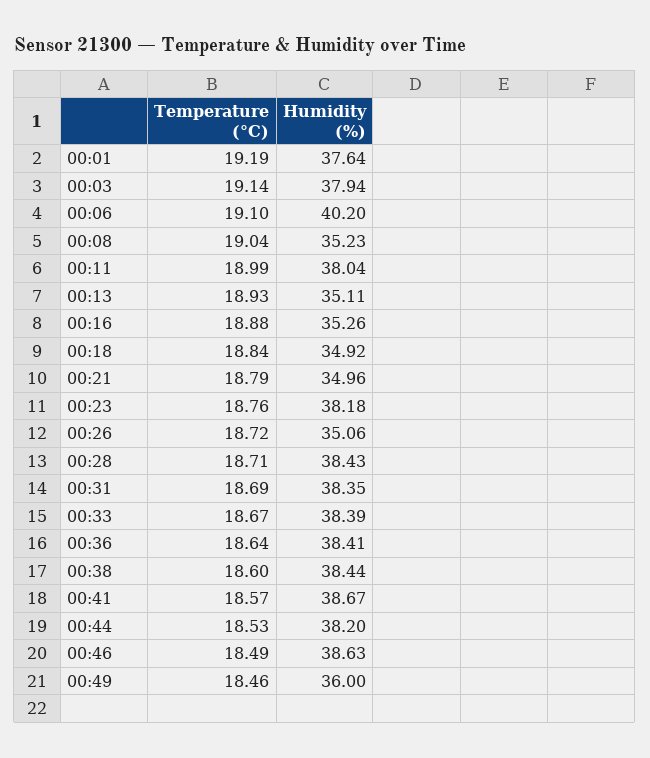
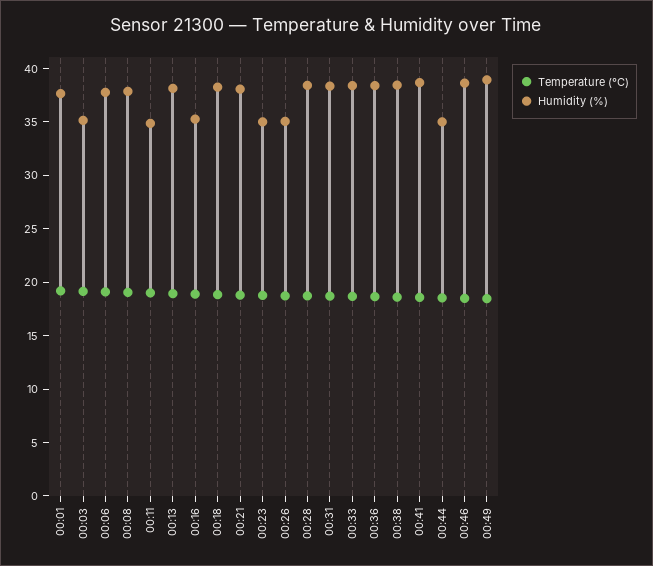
Humidity (%), 00:03: 37.94 -> 35
Humidity (%), 00:06: 40.2 -> 38
Humidity (%), 00:08: 35.23 -> 38
Humidity (%), 00:11: 38.04 -> 35
Humidity (%), 00:13: 35.11 -> 38
Humidity (%), 00:18: 34.92 -> 38
Humidity (%), 00:21: 34.96 -> 38
Humidity (%), 00:23: 38.18 -> 35
Humidity (%), 00:44: 38.2 -> 35
Humidity (%), 00:49: 36 -> 39

